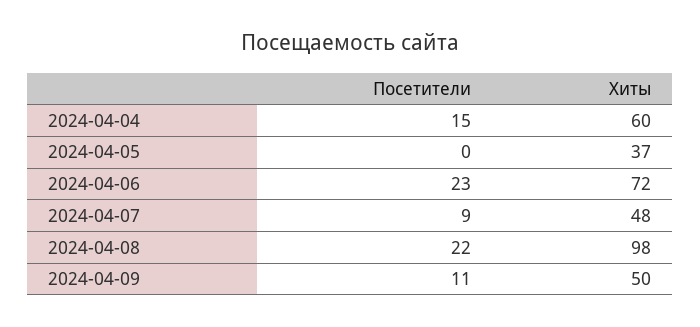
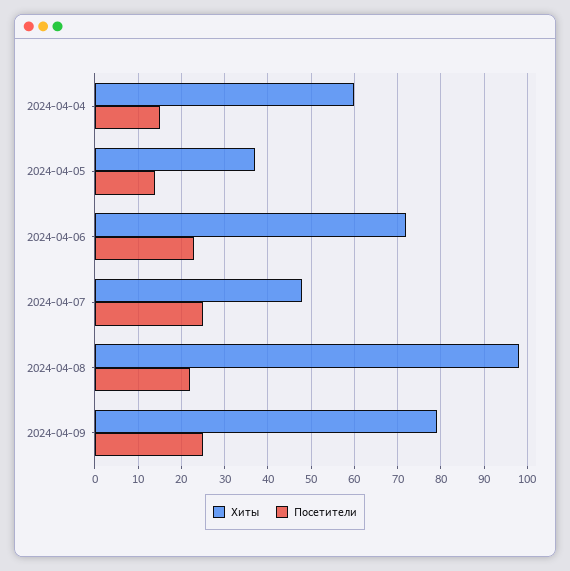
Посетители, 2024-04-05: 0 -> 15
Посетители, 2024-04-07: 9 -> 25
Посетители, 2024-04-09: 11 -> 25
Хиты, 2024-04-09: 50 -> 80

